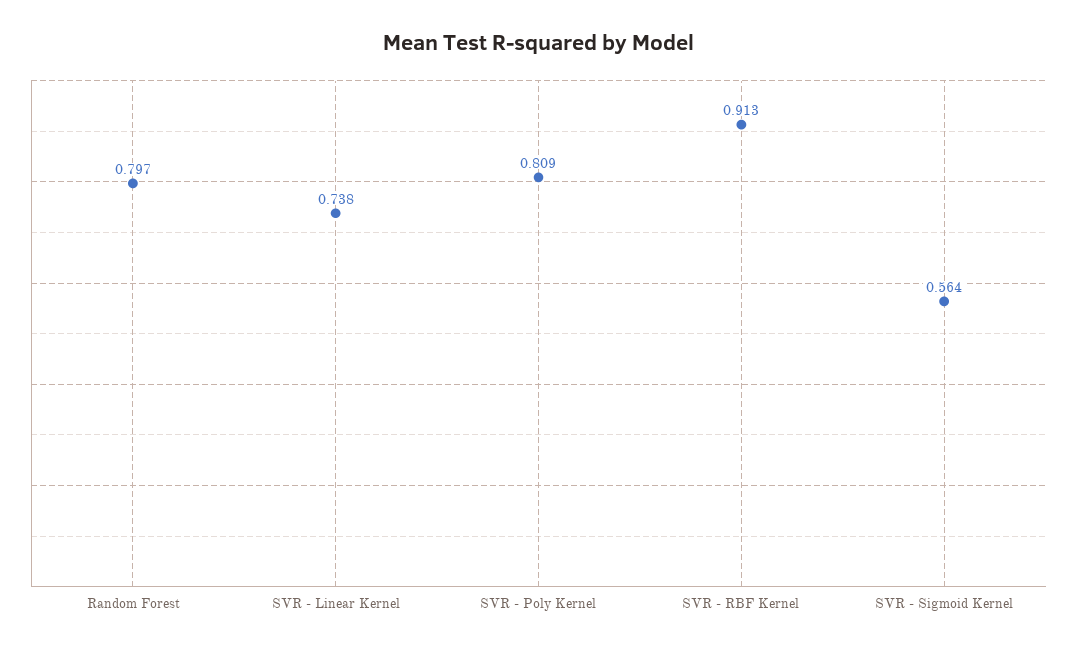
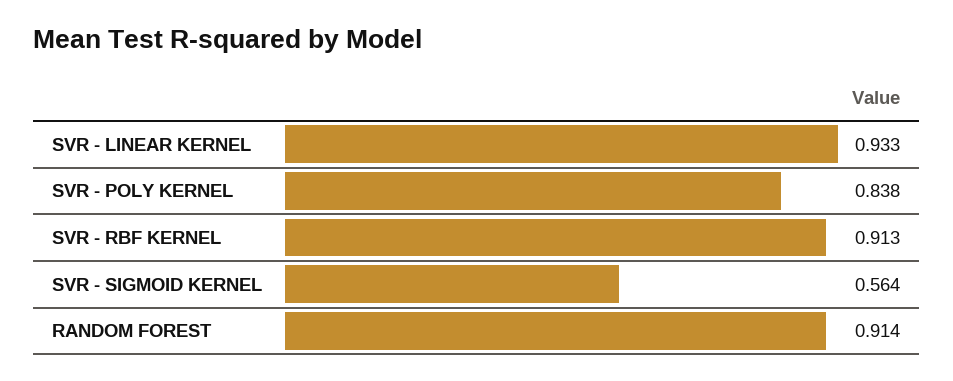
Random Forest: 0.797 -> 0.914
SVR - Linear Kernel: 0.738 -> 0.933
SVR - Poly Kernel: 0.809 -> 0.838

